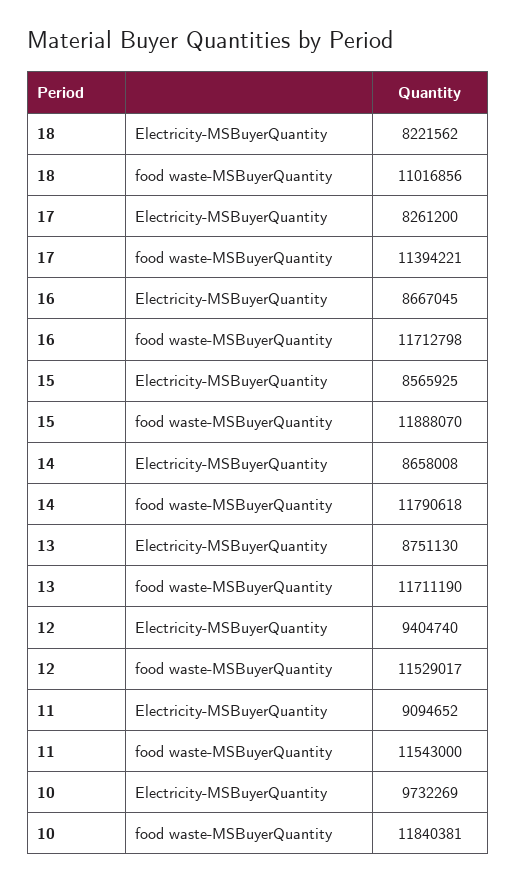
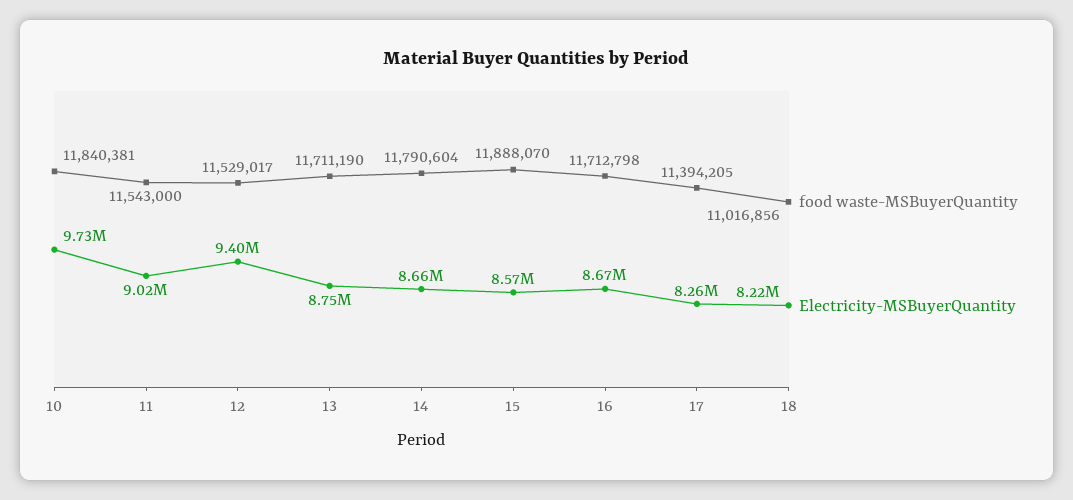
food waste-MSBuyerQuantity, 17: 11394221 -> 11394205
food waste-MSBuyerQuantity, 14: 11790618 -> 11790604
Electricity-MSBuyerQuantity, 11: 9094652 -> 9020000

